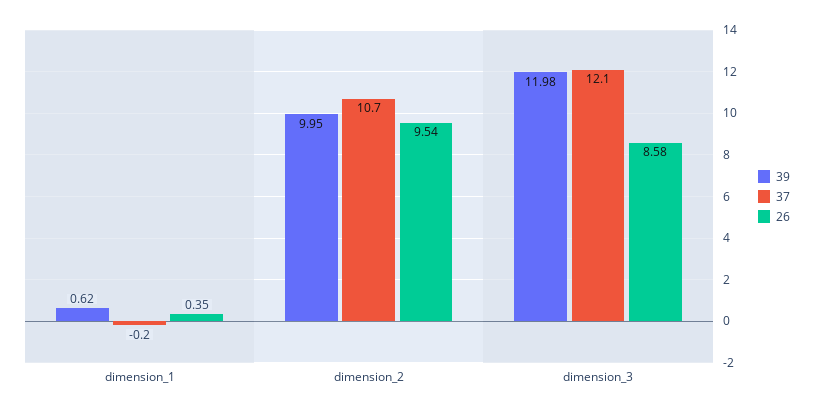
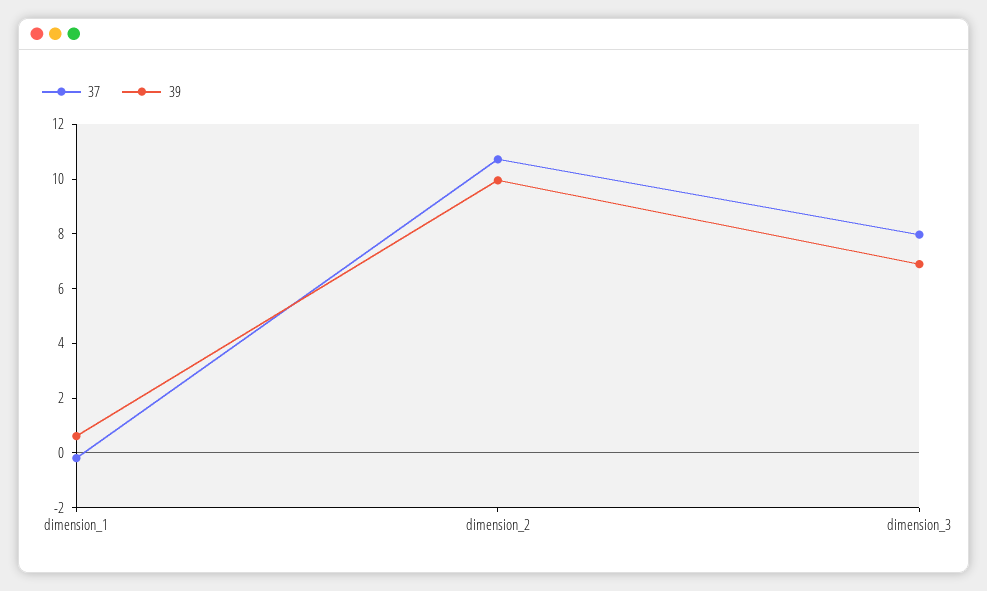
26, dimension_1: 0.35 -> none
26, dimension_2: 9.54 -> none
39, dimension_3: 11.98 -> 7
37, dimension_3: 12.1 -> 8
26, dimension_3: 8.58 -> none

